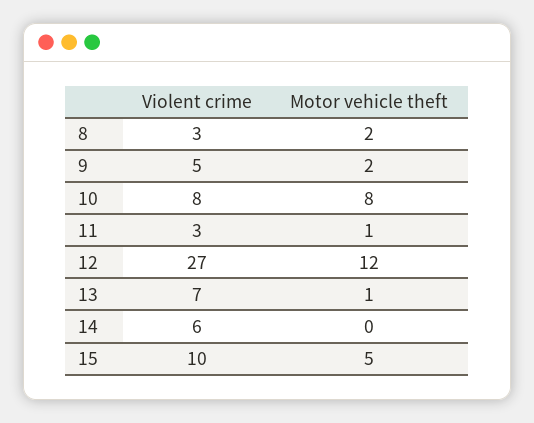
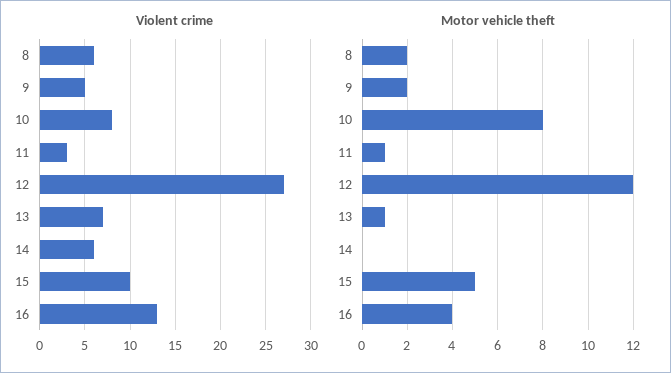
Violent crime, 8: 3 -> 6
Violent crime, 16: none -> 13
Motor vehicle theft, 16: none -> 4

